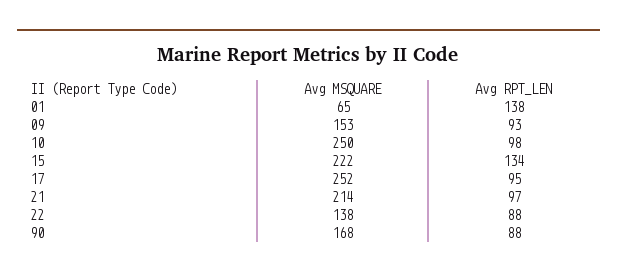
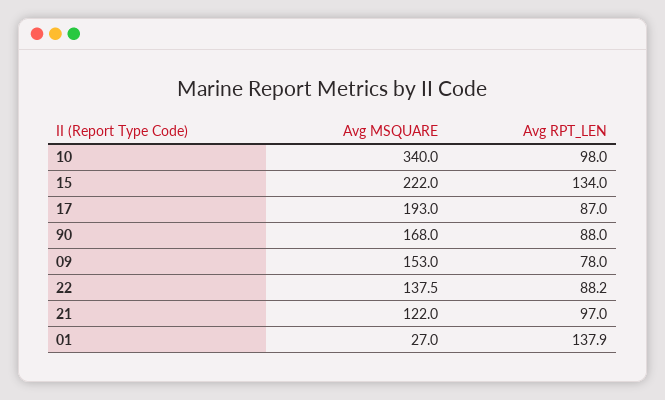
Avg MSQUARE, 01: 65 -> 27
Avg RPT_LEN, 09: 93 -> 78
Avg MSQUARE, 10: 250 -> 340
Avg MSQUARE, 17: 252 -> 193
Avg RPT_LEN, 17: 95 -> 87
Avg MSQUARE, 21: 214 -> 122

